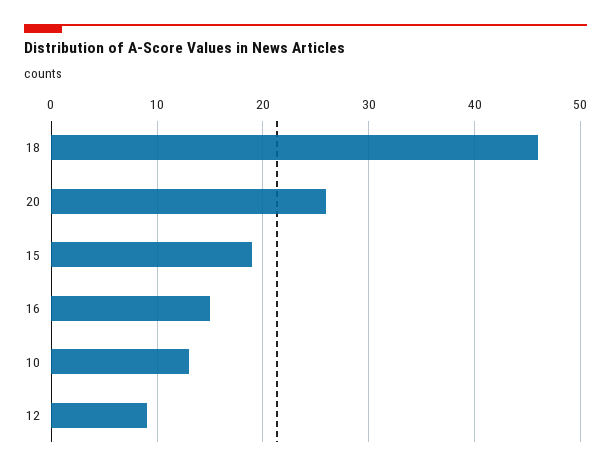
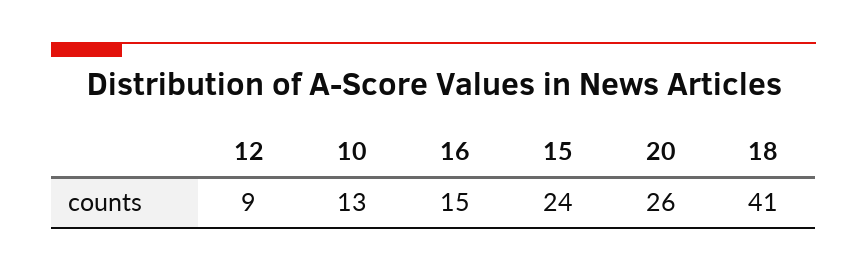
18: 46 -> 41
15: 19 -> 24

